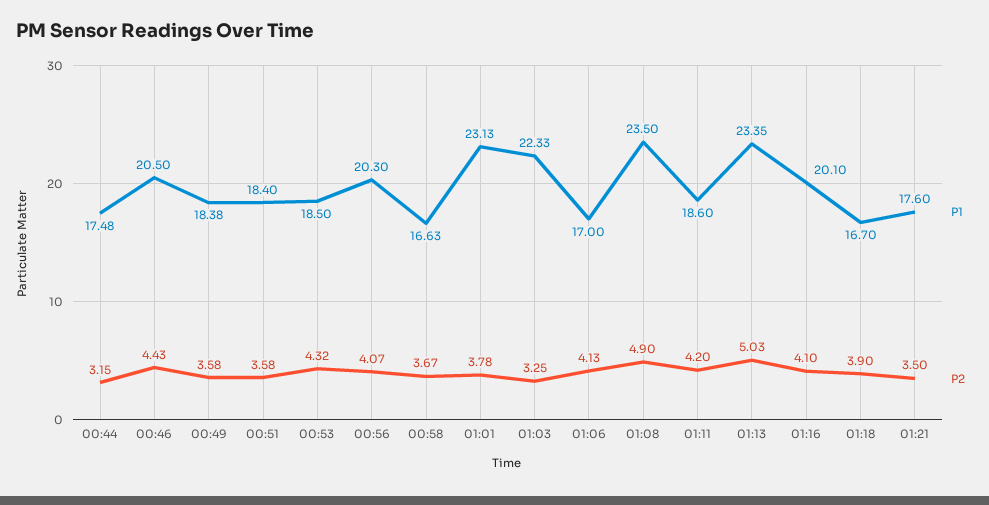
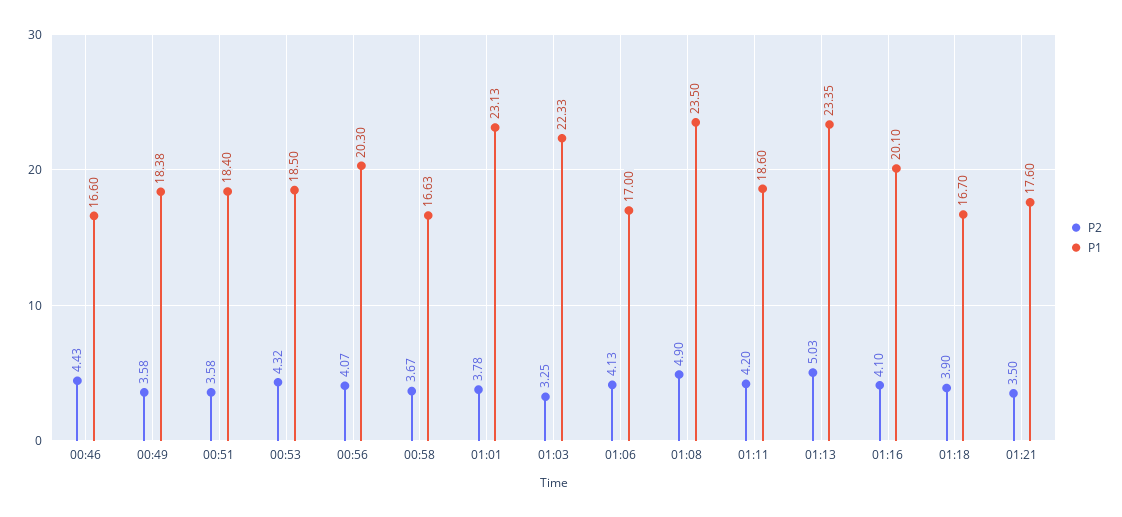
P1, 00:44: 17.48 -> none
P2, 00:44: 3.15 -> none
P1, 00:46: 20.5 -> 16.6

